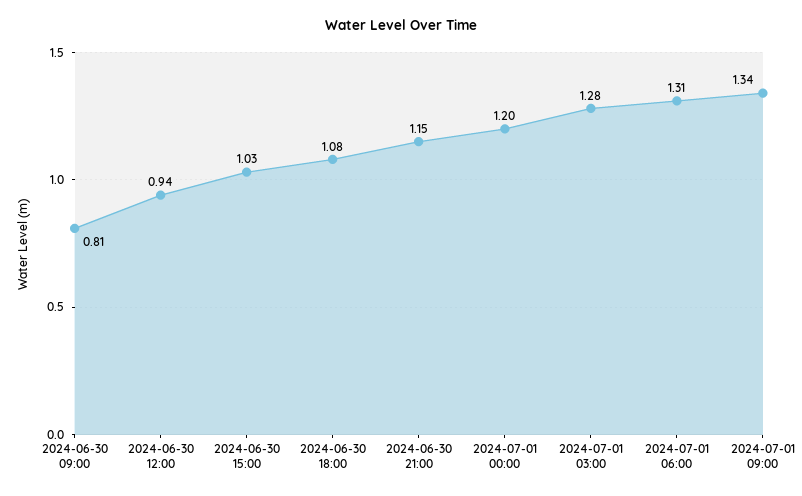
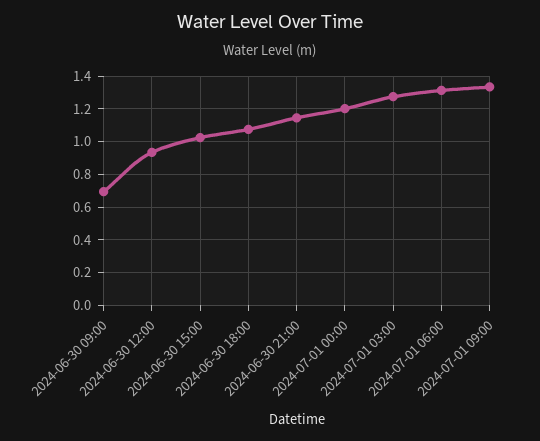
2024-06-30 09:00: 0.81 -> 0.7

